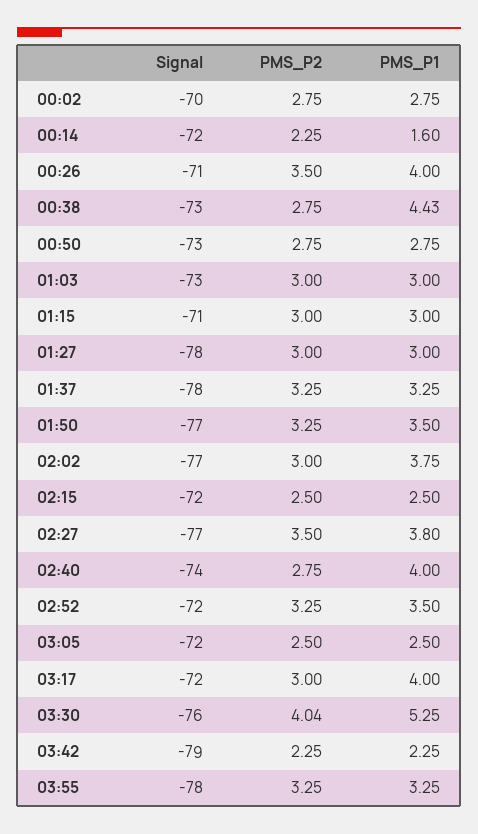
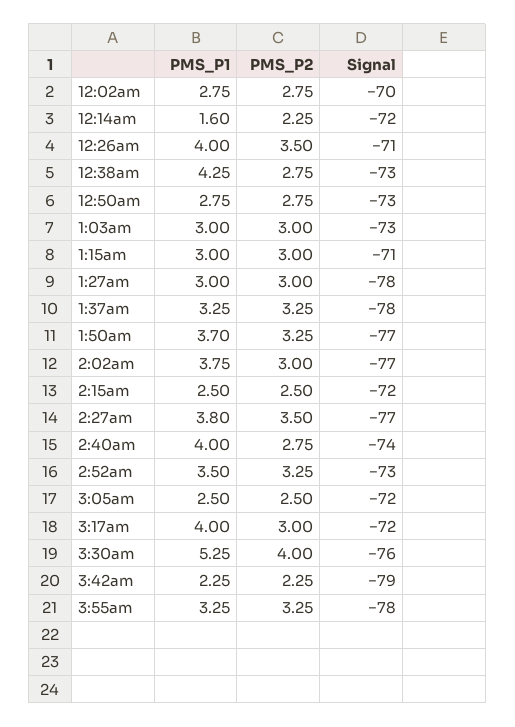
PMS_P1, 00:38: 4.43 -> 4.25
PMS_P1, 01:50: 3.5 -> 3.7
Signal, 02:52: -72 -> -73
PMS_P2, 03:30: 4.04 -> 4

